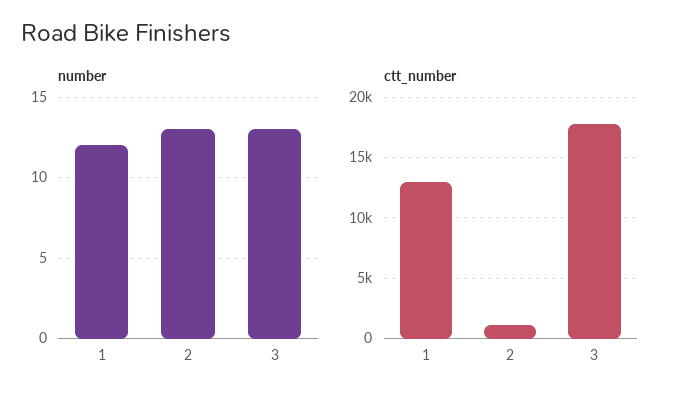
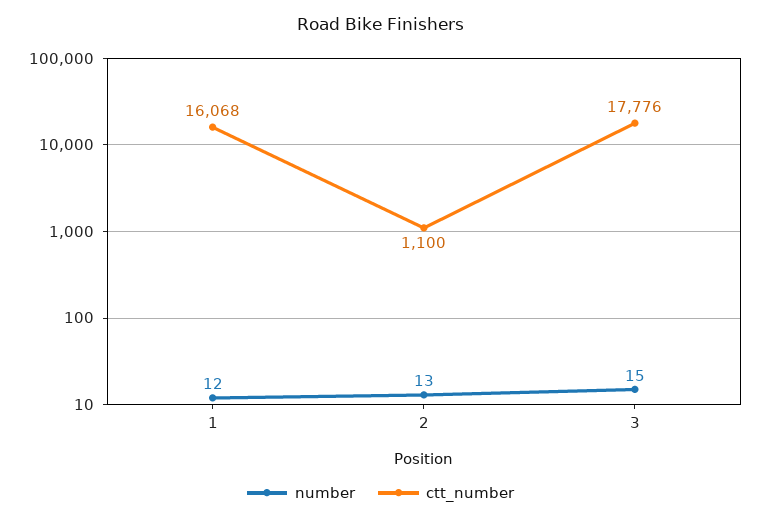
number, 3: 13 -> 15
ctt_number, 1: 13000 -> 16068

